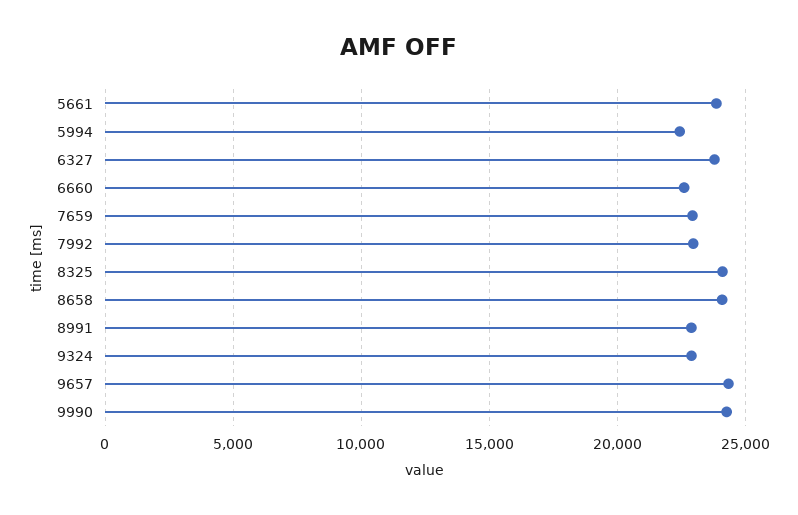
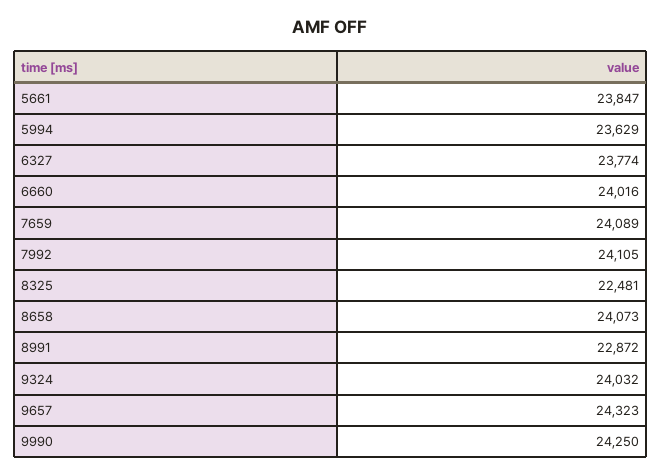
5994: 22500 -> 23629
6660: 22500 -> 24016
7659: 23000 -> 24089
7992: 23000 -> 24105
8325: 24000 -> 22481
9324: 23000 -> 24032

